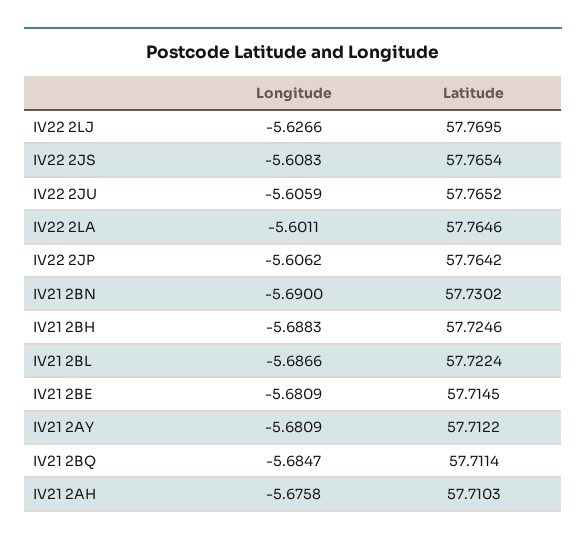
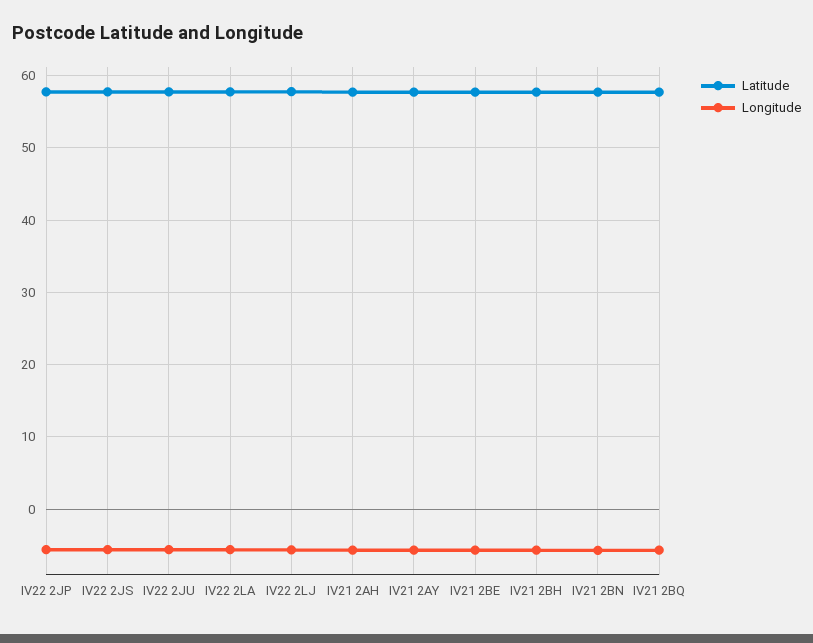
Longitude, IV21 2BL: -5.6866 -> none
Latitude, IV21 2BL: 57.7224 -> none

